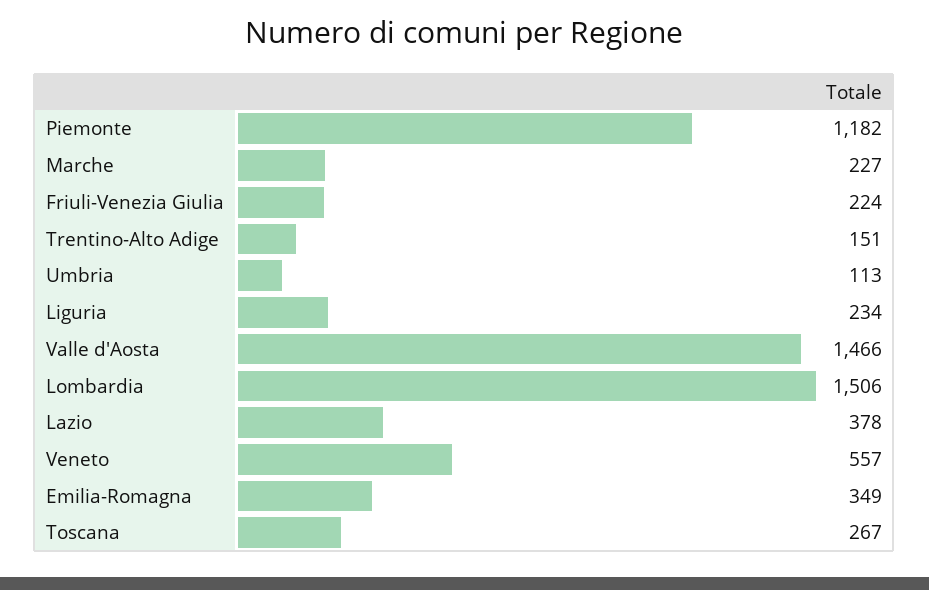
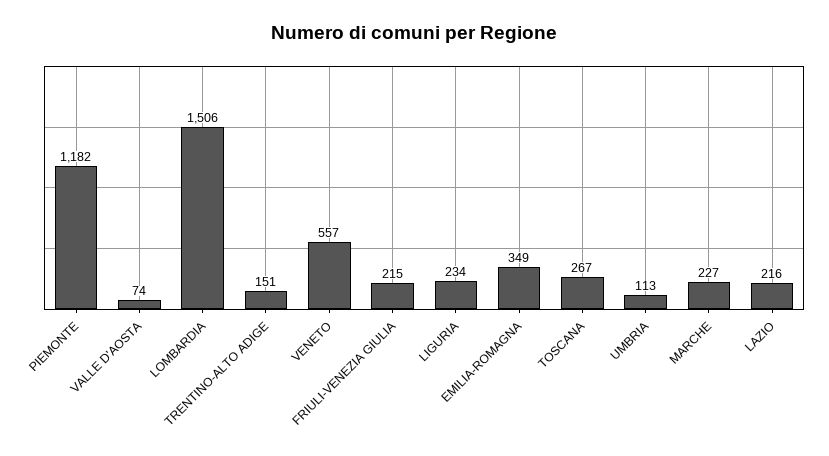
Friuli-Venezia Giulia: 224 -> 215
Valle d'Aosta: 1466 -> 74
Lazio: 378 -> 216

